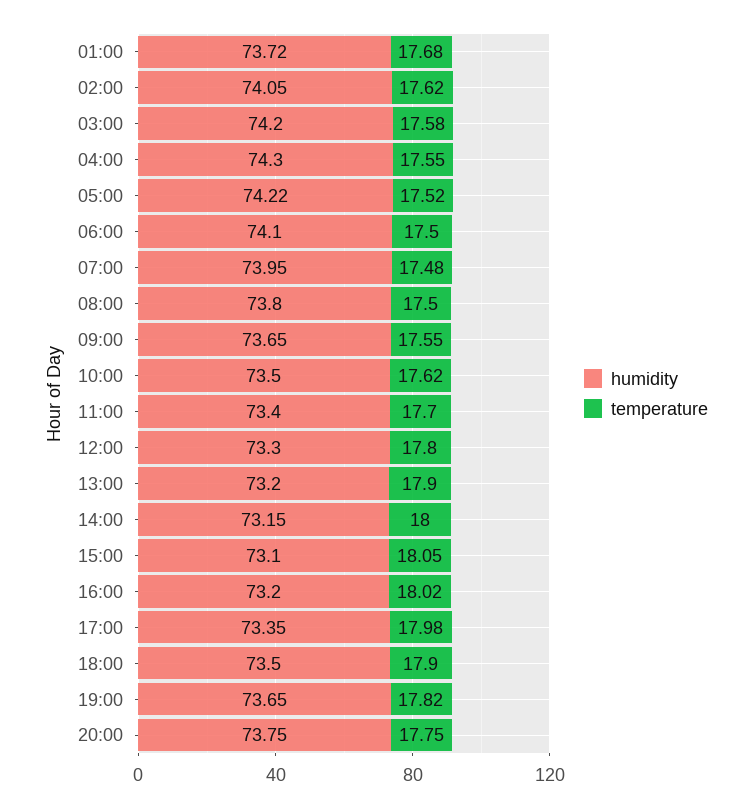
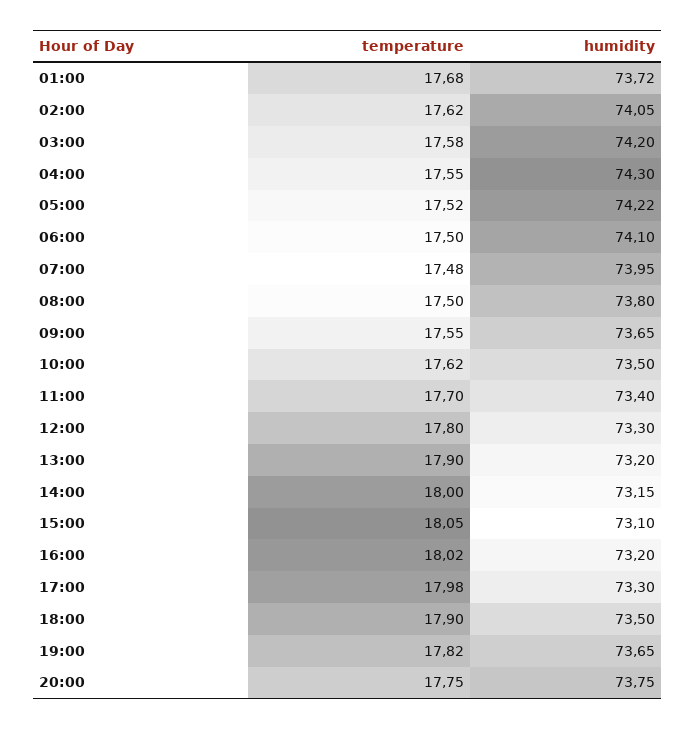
humidity, 17:00: 73.35 -> 73.3

